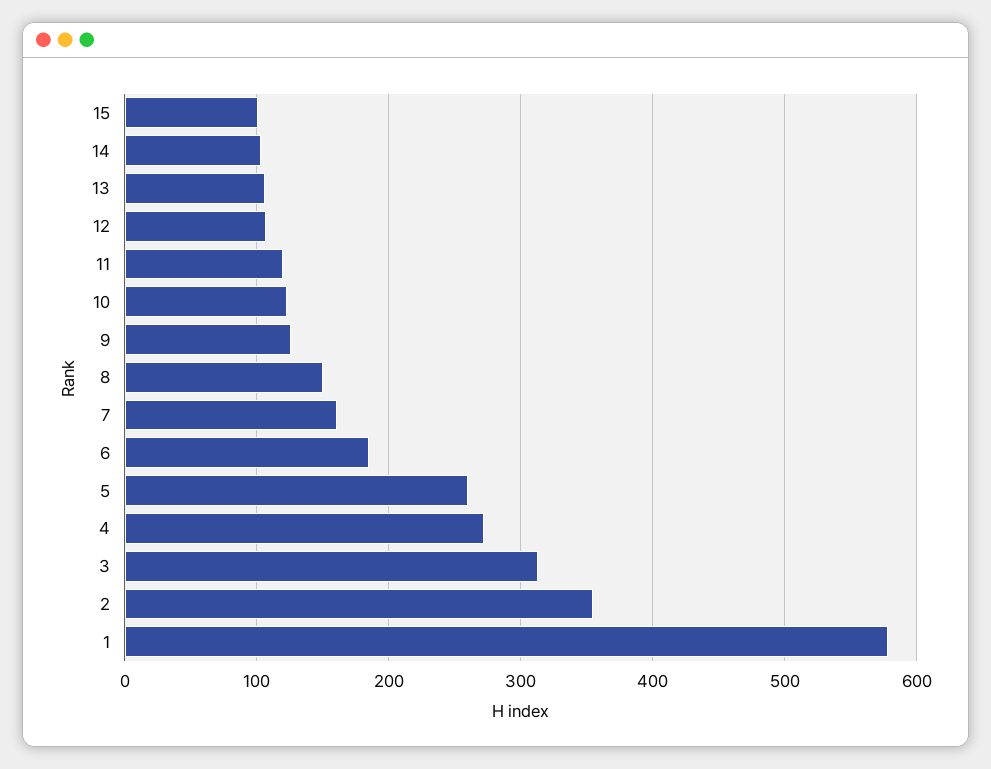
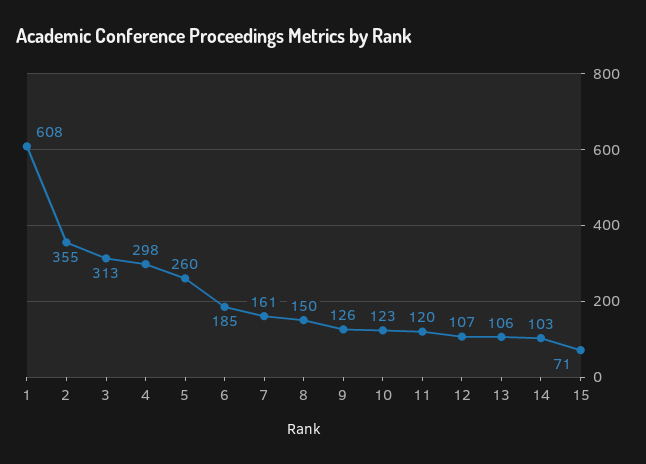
15: 100 -> 71
4: 270 -> 298
1: 580 -> 608

